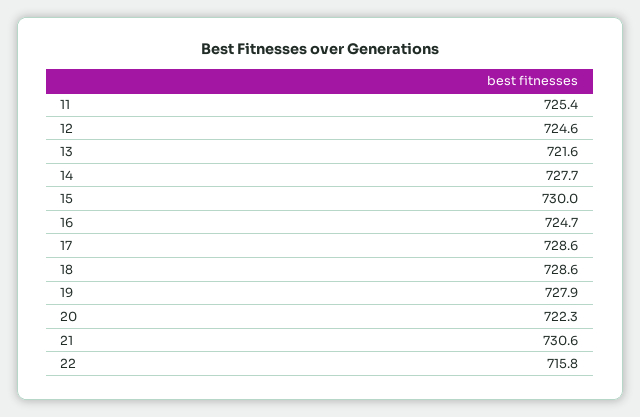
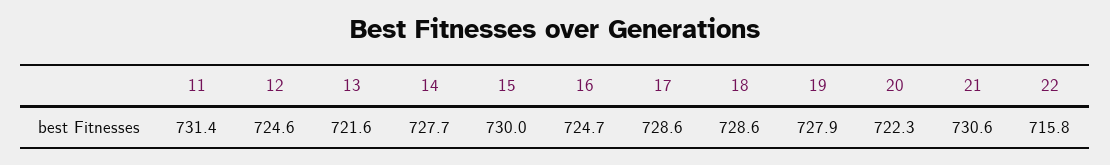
11: 725.4 -> 731.4

